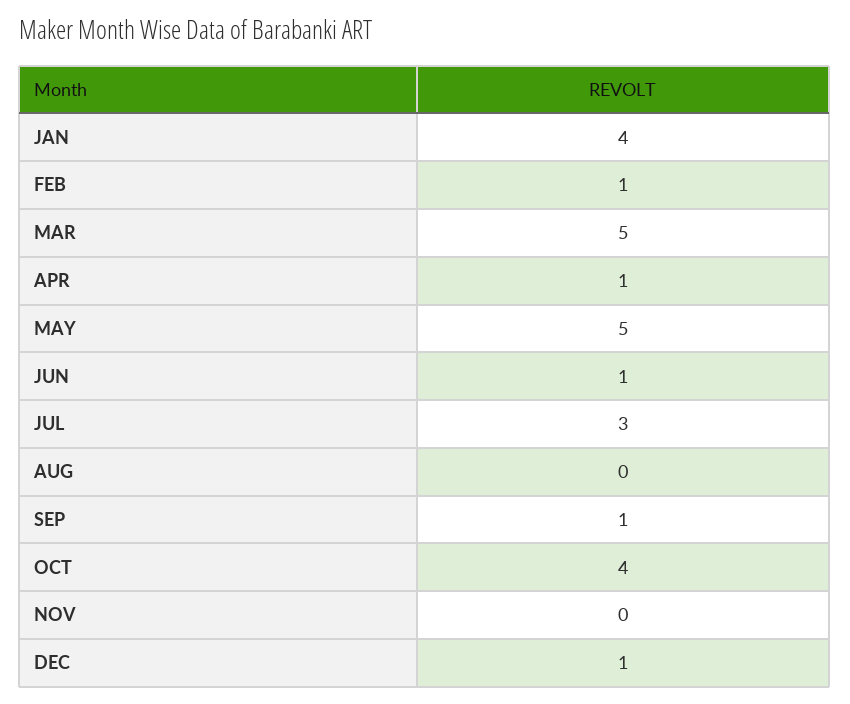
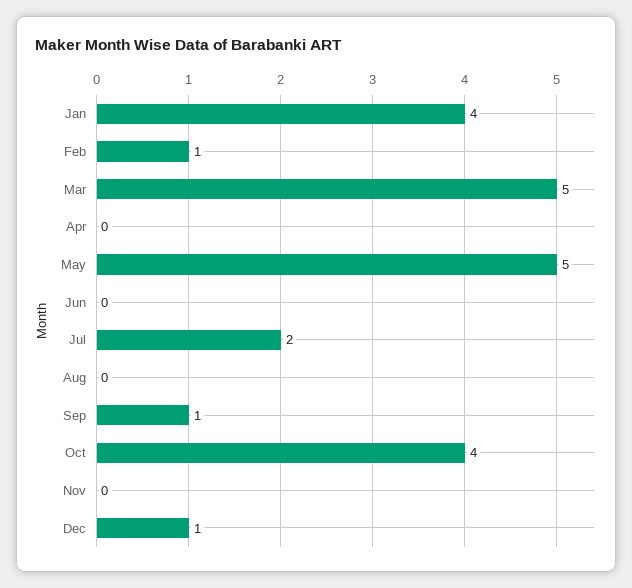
APR: 1 -> 0
JUN: 1 -> 0
JUL: 3 -> 2

